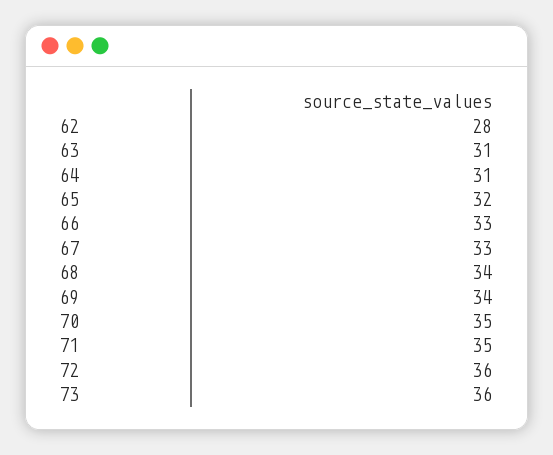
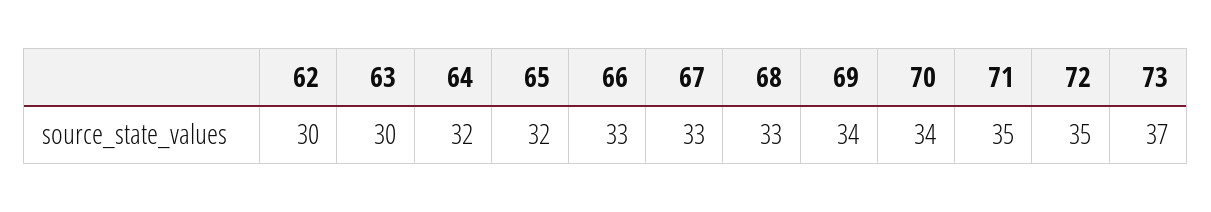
62: 28 -> 30
63: 31 -> 30
64: 31 -> 32
68: 34 -> 33
70: 35 -> 34
72: 36 -> 35
73: 36 -> 37

